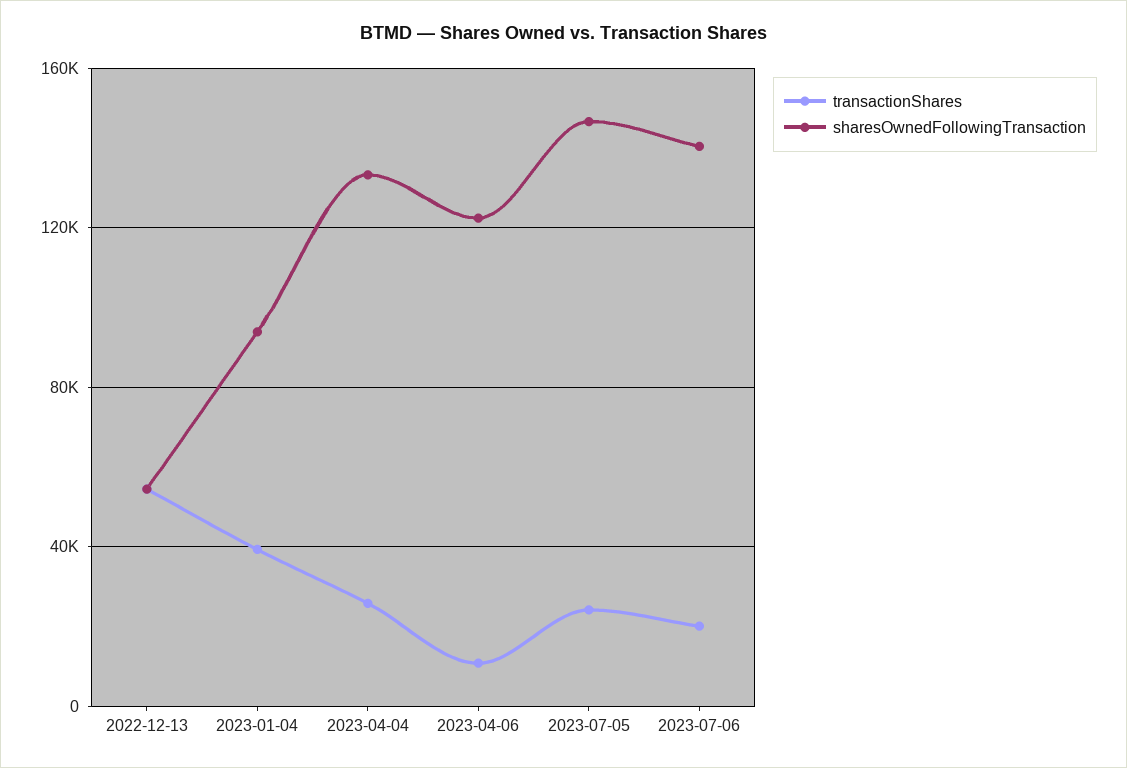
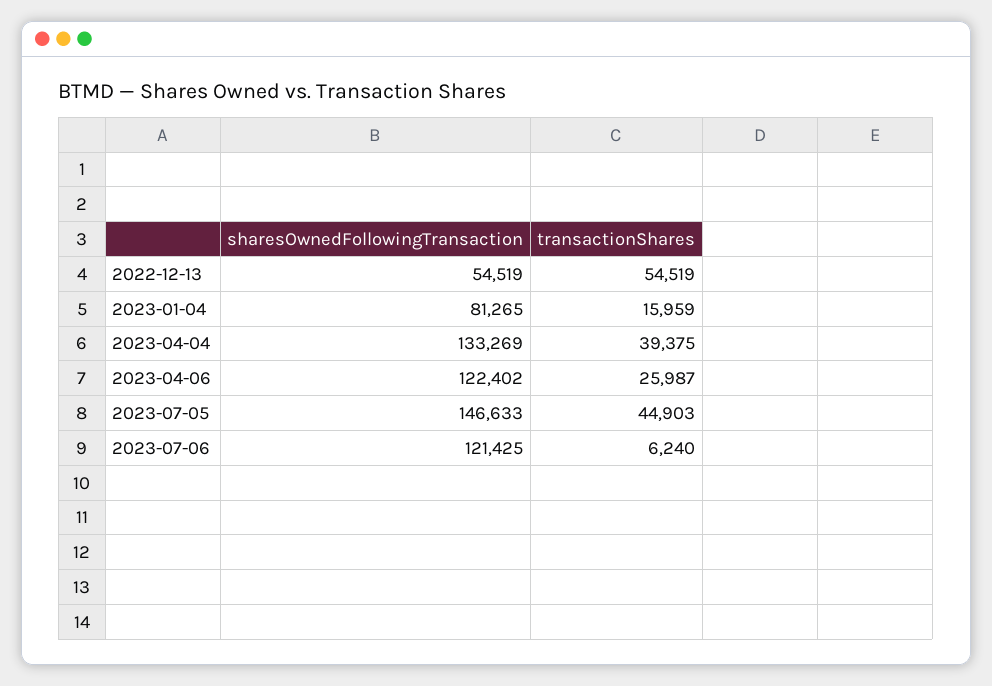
transactionShares, 2023-01-04: 40000 -> 15959
sharesOwnedFollowingTransaction, 2023-01-04: 95000 -> 81265
transactionShares, 2023-04-04: 25000 -> 39375
transactionShares, 2023-04-06: 10000 -> 25987
transactionShares, 2023-07-05: 25000 -> 44903
transactionShares, 2023-07-06: 20000 -> 6240
sharesOwnedFollowingTransaction, 2023-07-06: 140000 -> 121425

